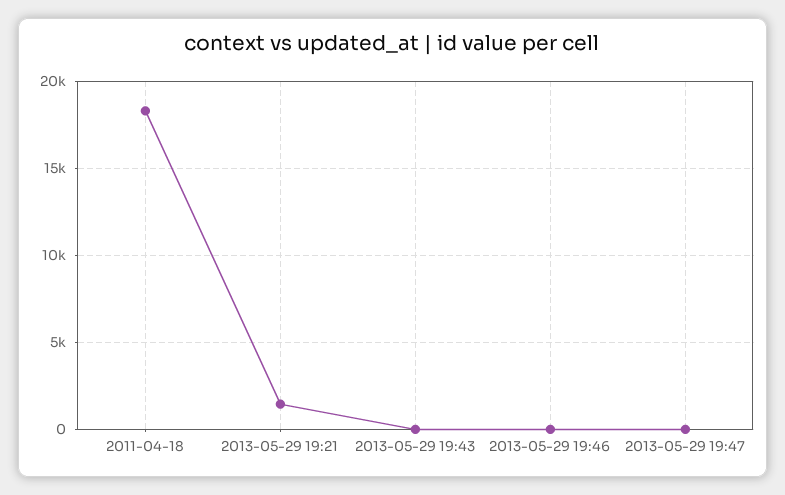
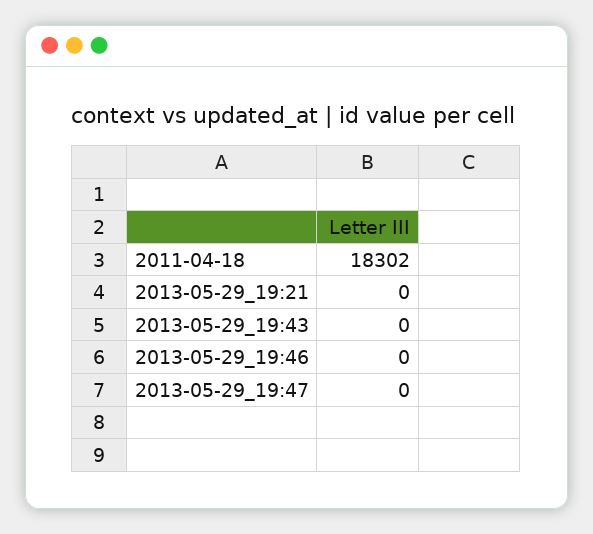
2013-05-29 19:21: 1500 -> 0

